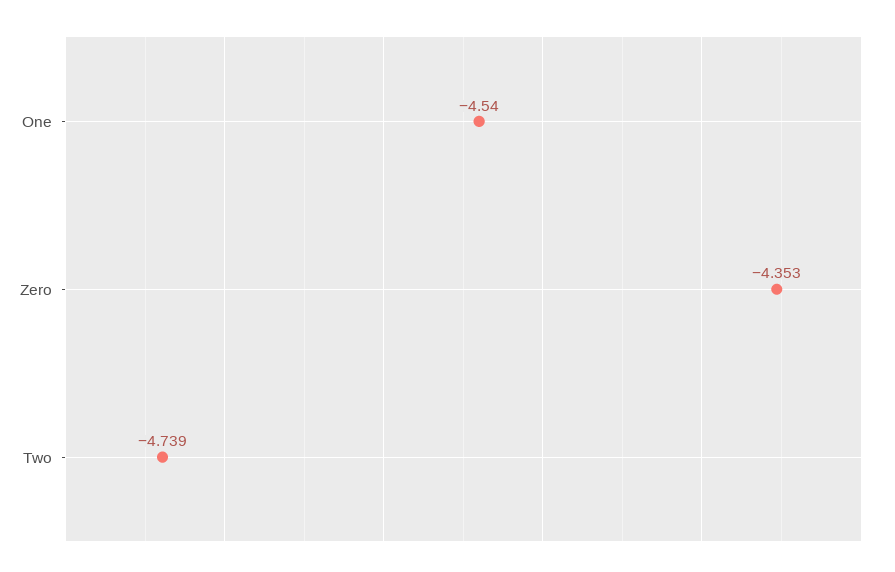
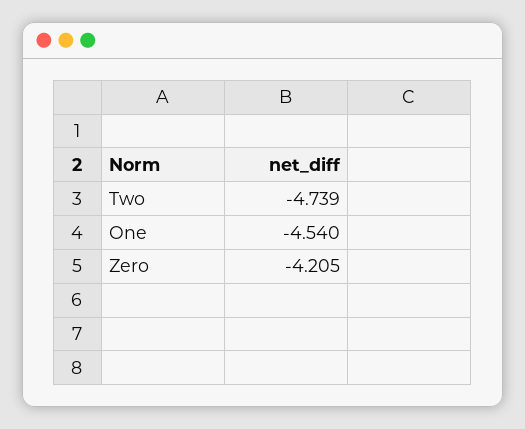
Zero: -4.353 -> -4.205

